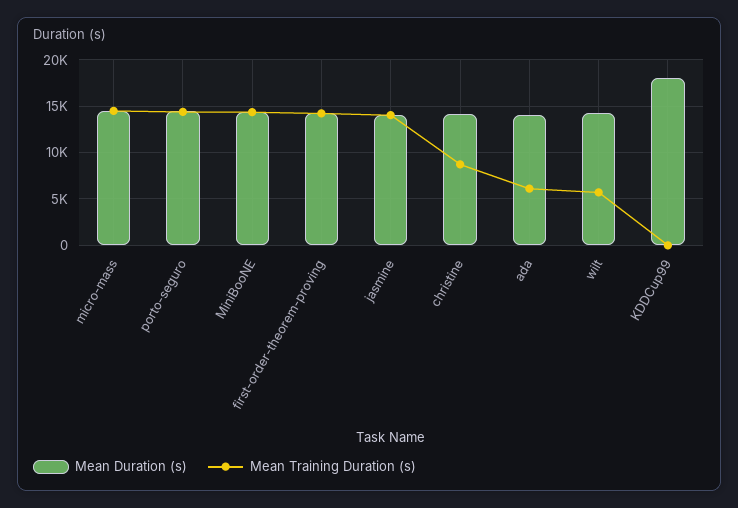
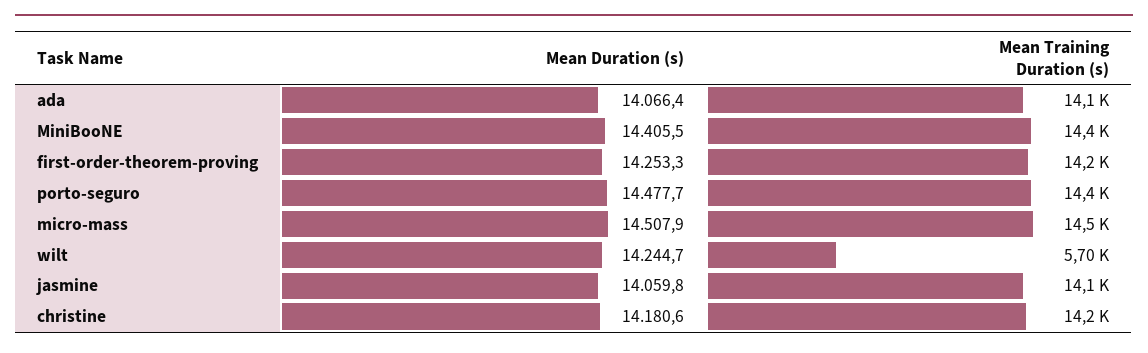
Mean Training Duration (s), christine: 9000 -> 14200
Mean Training Duration (s), ada: 6000 -> 14100
Mean Duration (s), KDDCup99: 18000 -> none
Mean Training Duration (s), KDDCup99: 0 -> none

